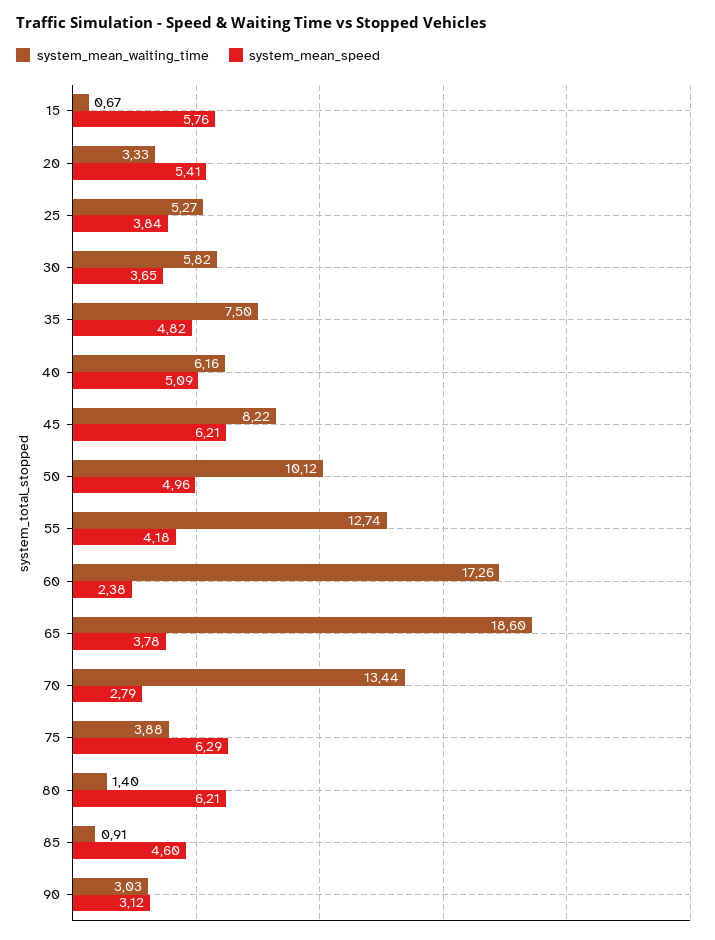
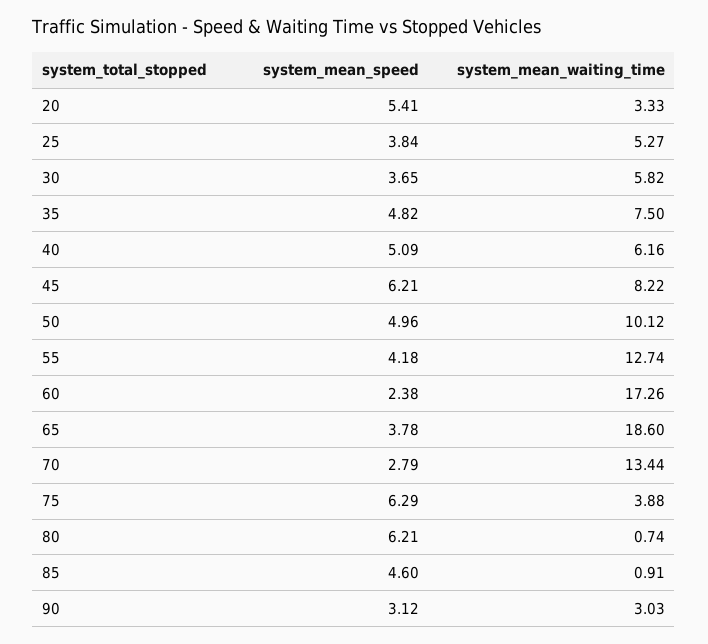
system_mean_waiting_time, 15: 0.67 -> none
system_mean_speed, 15: 5.76 -> none
system_mean_waiting_time, 80: 1.4 -> 0.74

